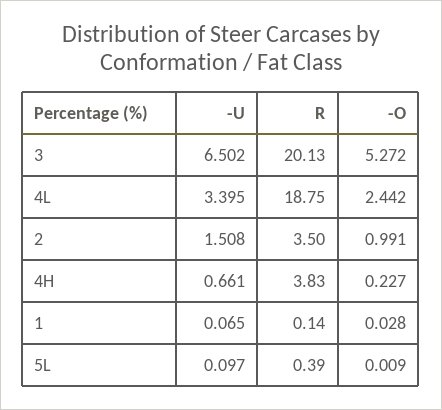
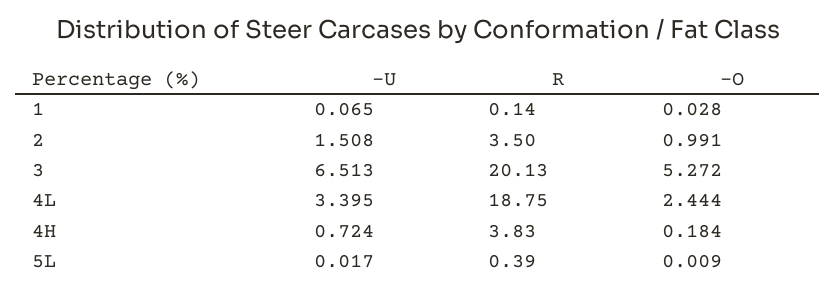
-U, 3: 6.502 -> 6.513
-O, 4L: 2.442 -> 2.444
-U, 4H: 0.661 -> 0.724
-O, 4H: 0.227 -> 0.184
-U, 5L: 0.097 -> 0.017

